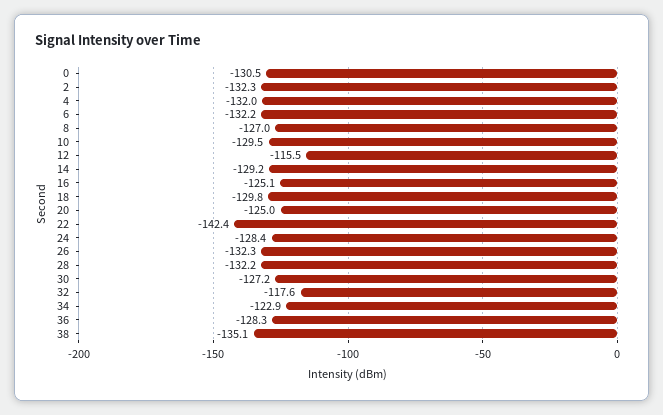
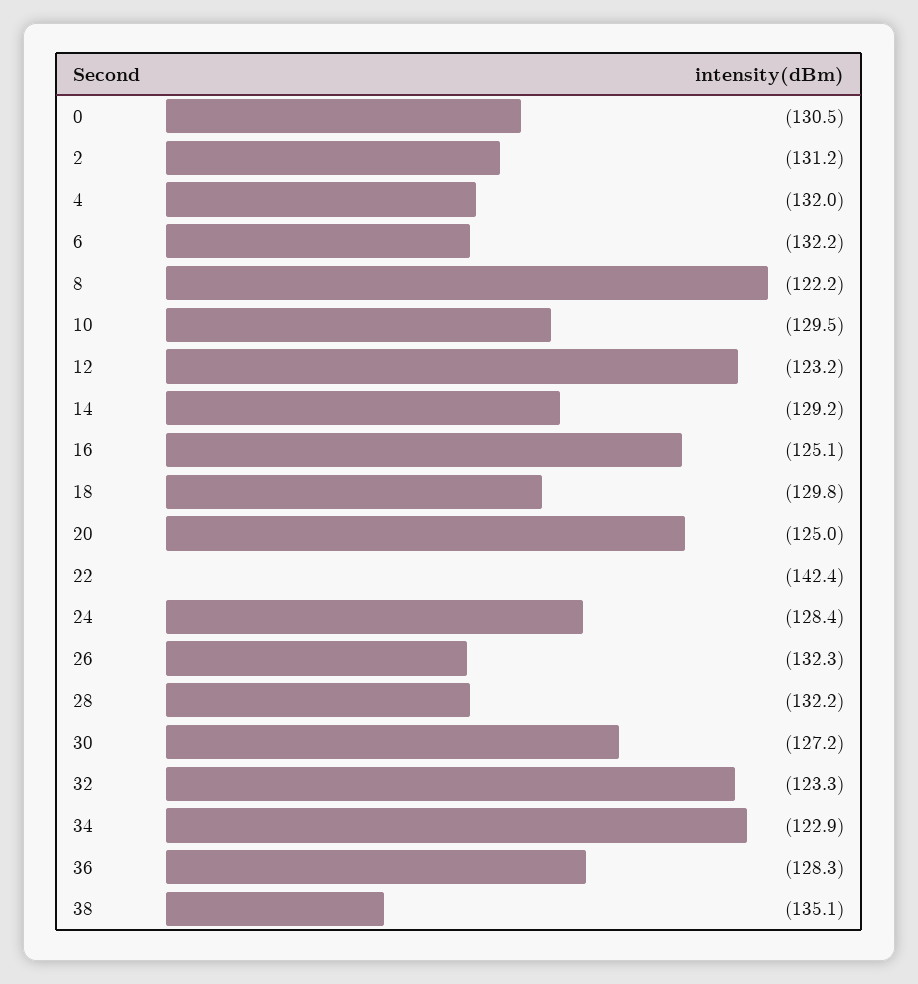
2: -132.3 -> -131.2
8: -127 -> -122.2
12: -115.5 -> -123.2
32: -117.6 -> -123.3

